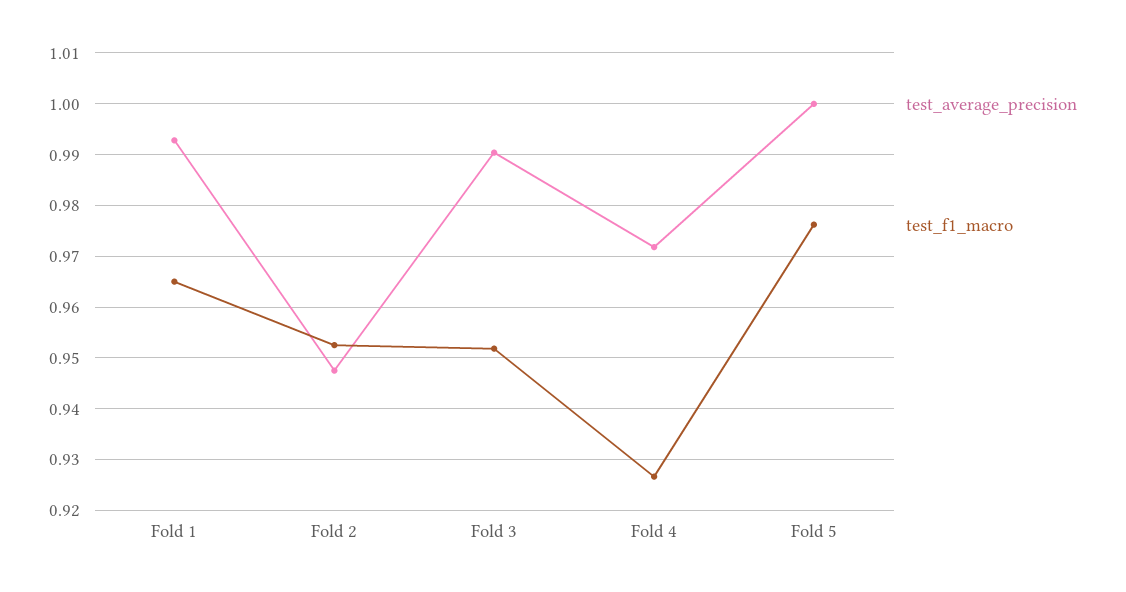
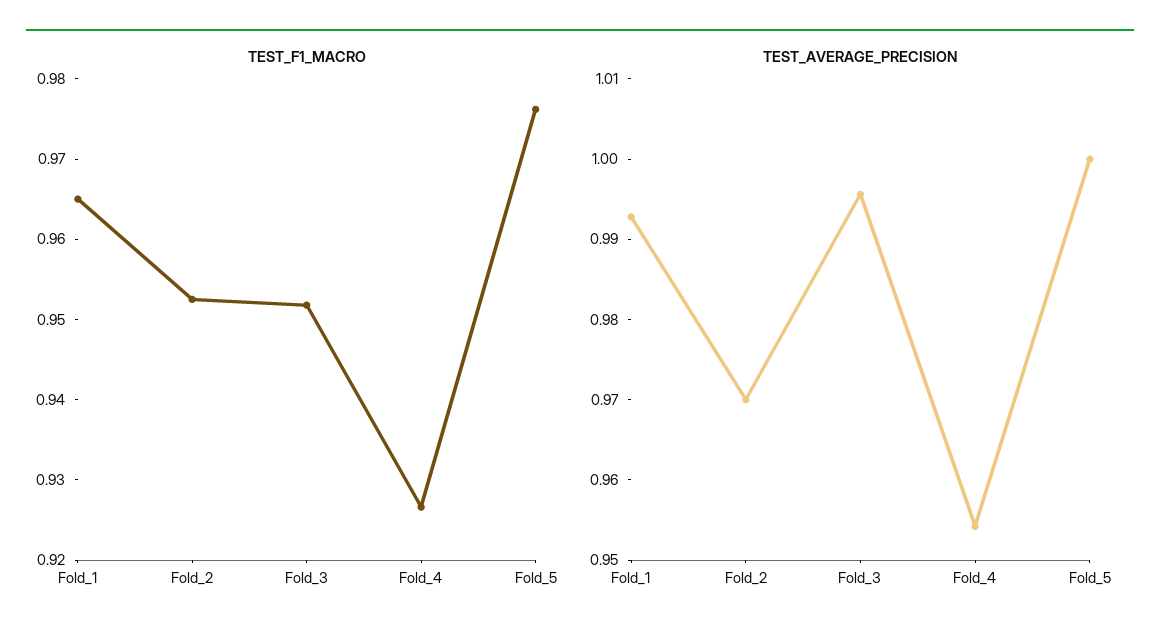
test_average_precision, Fold 2: 0.948 -> 0.97
test_average_precision, Fold 3: 0.99 -> 0.996
test_average_precision, Fold 4: 0.972 -> 0.954

